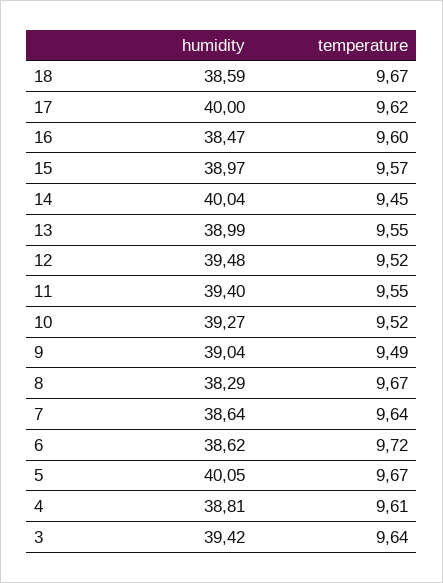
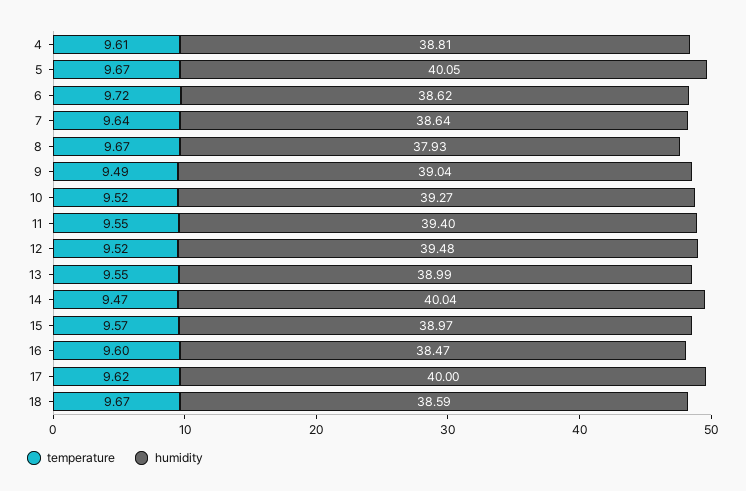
temperature, 14: 9.45 -> 9.47
humidity, 8: 38.29 -> 37.93
humidity, 3: 39.42 -> none
temperature, 3: 9.64 -> none

